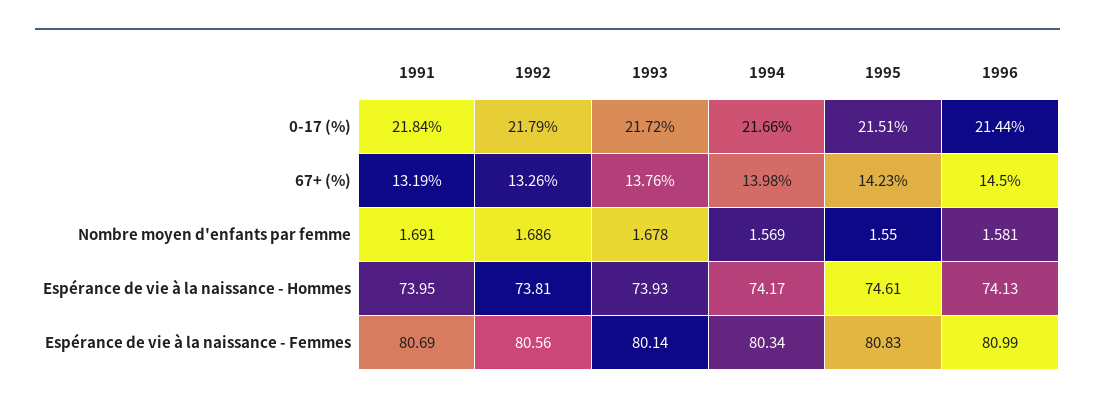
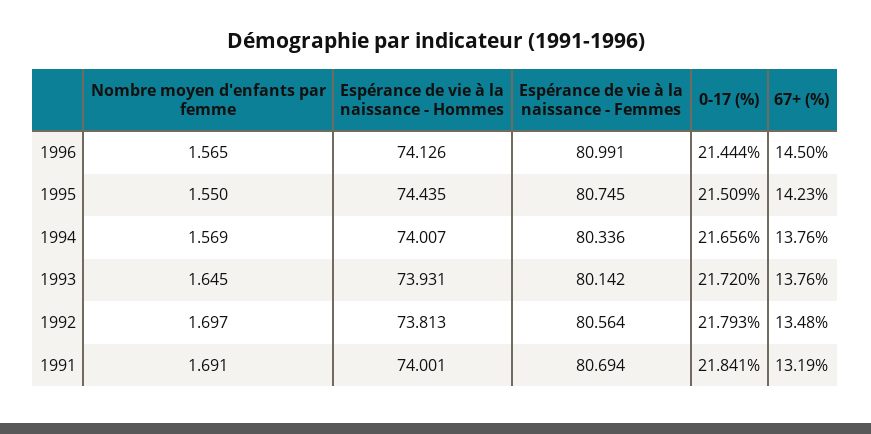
1992, 67+ (%): 13.26 -> 13.48
1994, 67+ (%): 13.98 -> 13.76
1992, Nombre moyen d'enfants par femme: 1.686 -> 1.697
1993, Nombre moyen d'enfants par femme: 1.678 -> 1.645
1996, Nombre moyen d'enfants par femme: 1.581 -> 1.565
1991, Espérance de vie à la naissance - Hommes: 73.95 -> 74.001
1994, Espérance de vie à la naissance - Hommes: 74.17 -> 74.007
1995, Espérance de vie à la naissance - Hommes: 74.61 -> 74.435
1995, Espérance de vie à la naissance - Femmes: 80.83 -> 80.745

